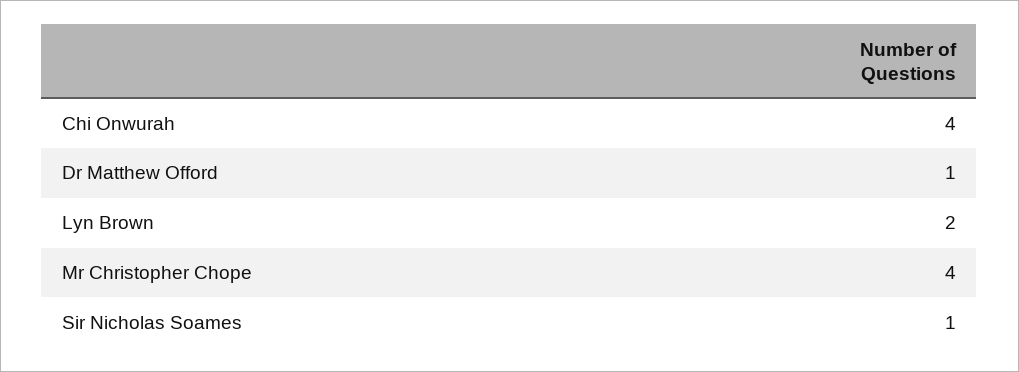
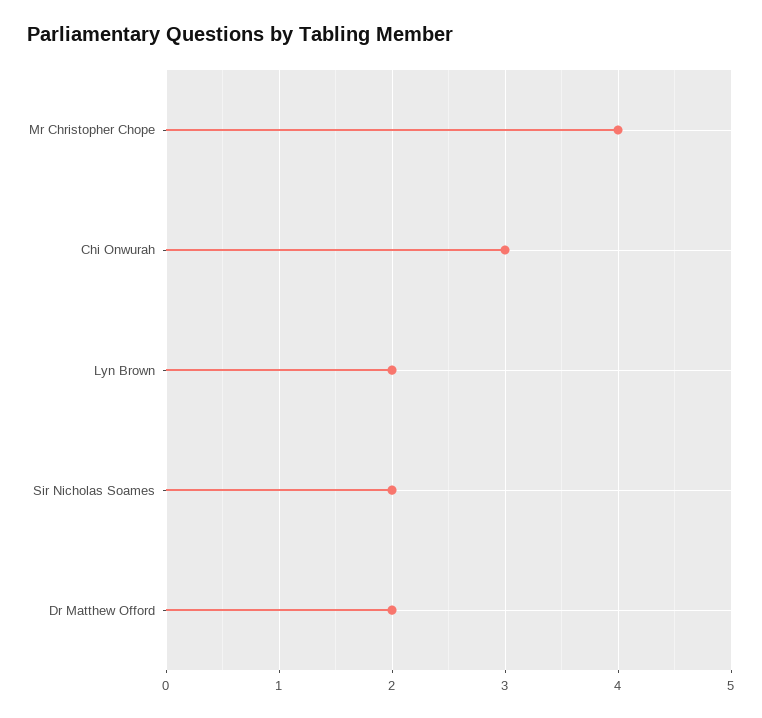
Chi Onwurah: 4 -> 3
Dr Matthew Offord: 1 -> 2
Sir Nicholas Soames: 1 -> 2

